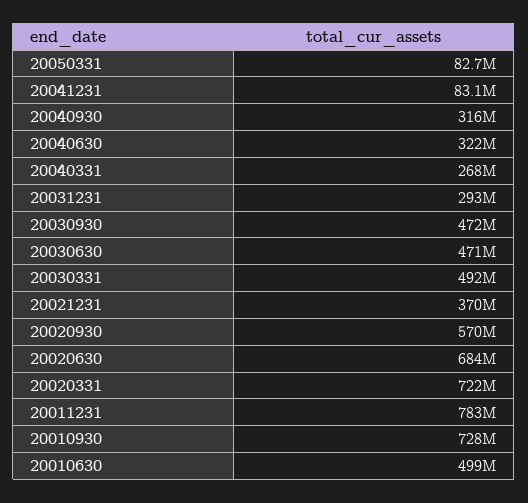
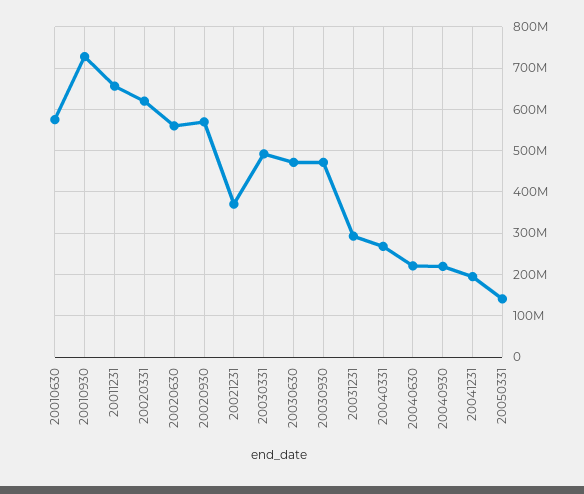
20050331: 82700000 -> 140000000
20041231: 83100000 -> 200000000
20040930: 316000000 -> 220000000
20040630: 322000000 -> 220000000
20020630: 684000000 -> 560000000
20020331: 722000000 -> 620000000
20011231: 783000000 -> 660000000
20010630: 499000000 -> 580000000

